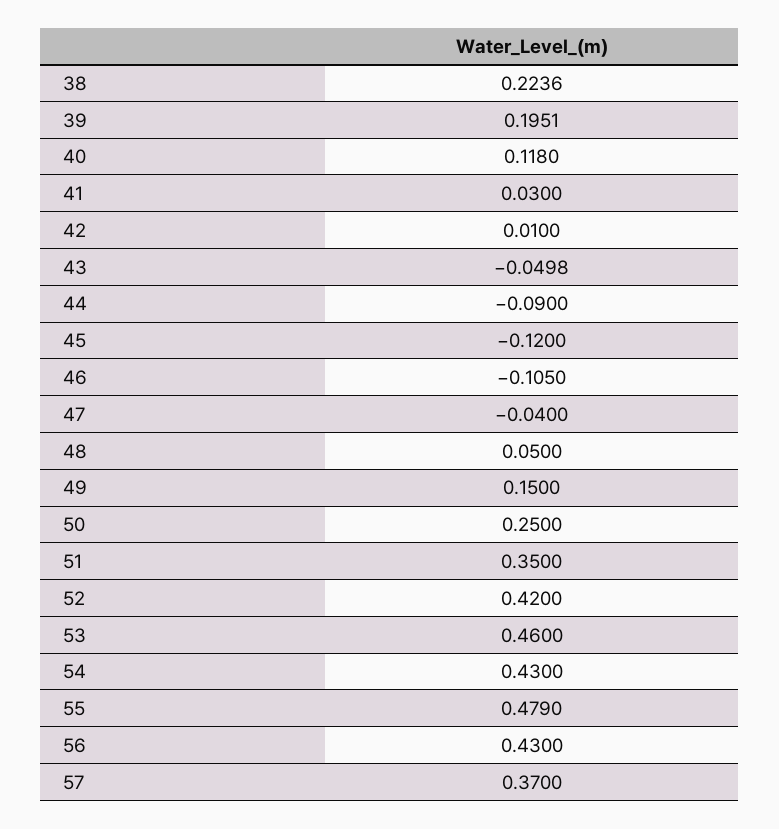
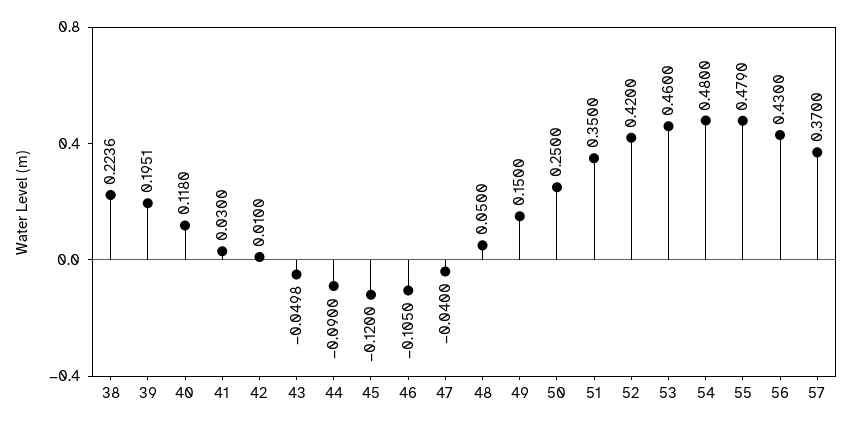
54: 0.43 -> 0.48

